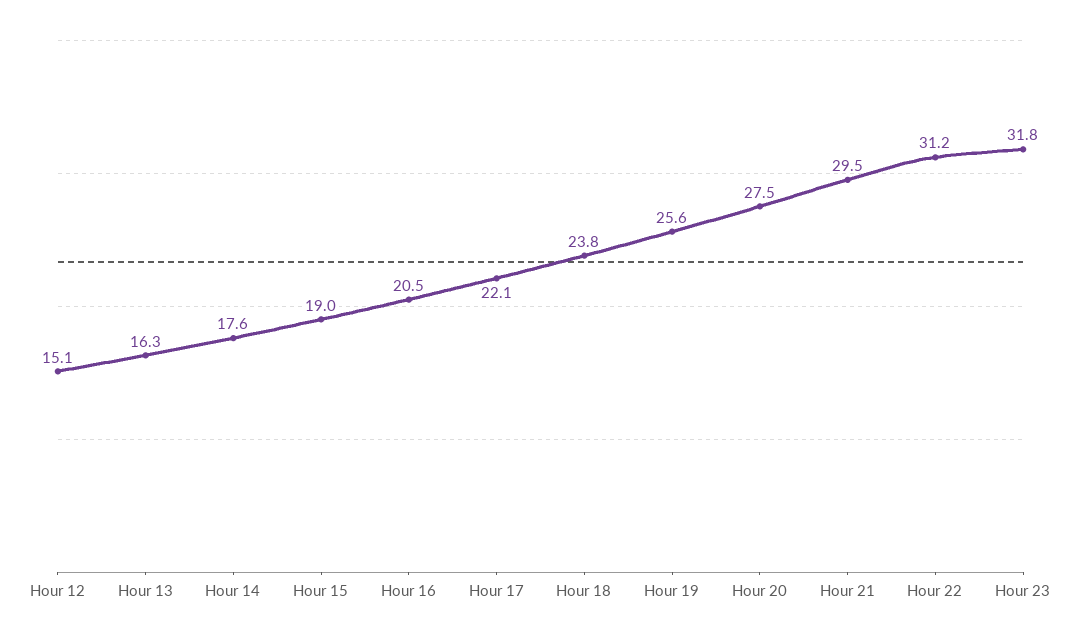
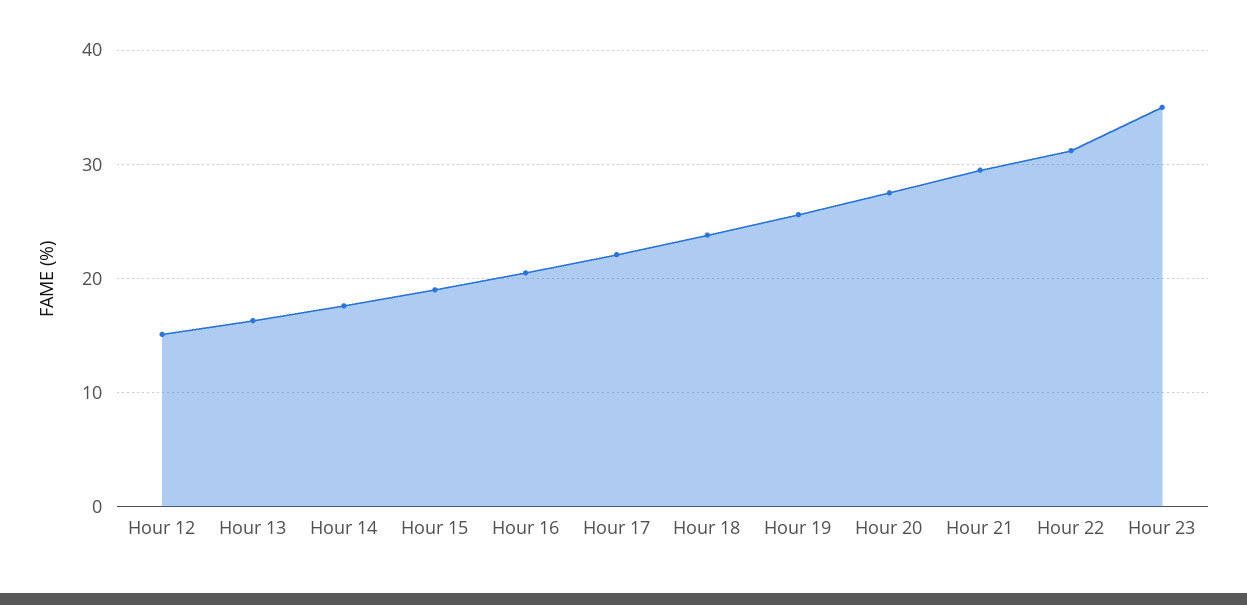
Hour 23: 31.8 -> 35

